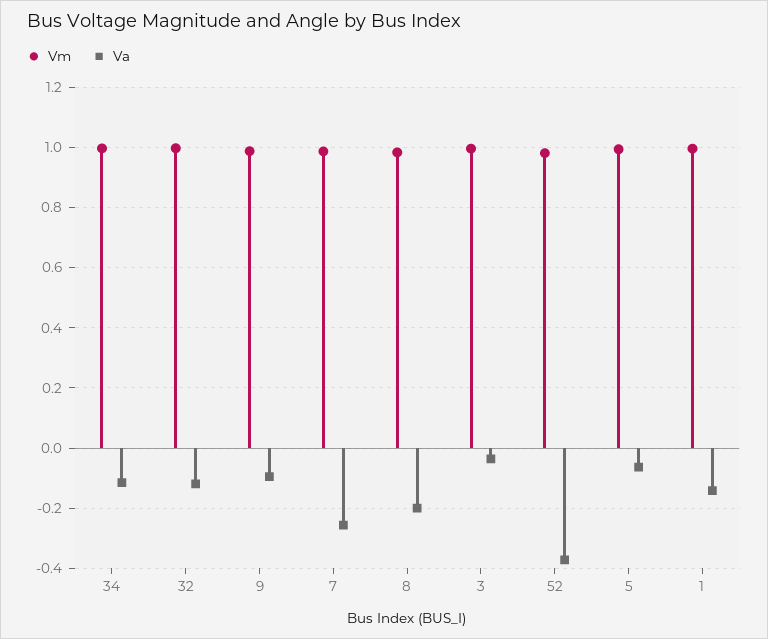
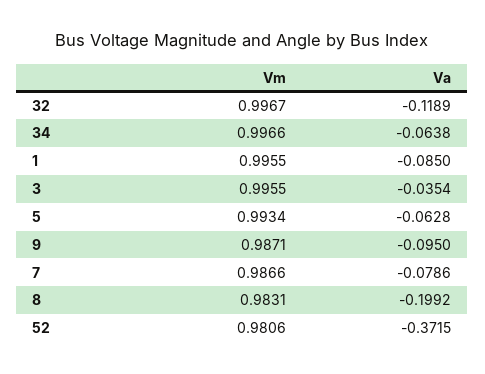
Va, 34: -0.12 -> -0.0638
Va, 7: -0.26 -> -0.0786
Va, 1: -0.14 -> -0.085

